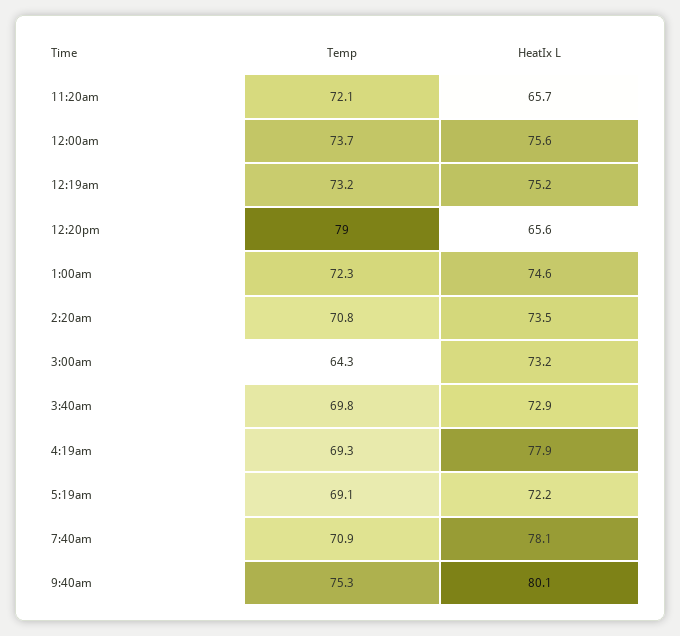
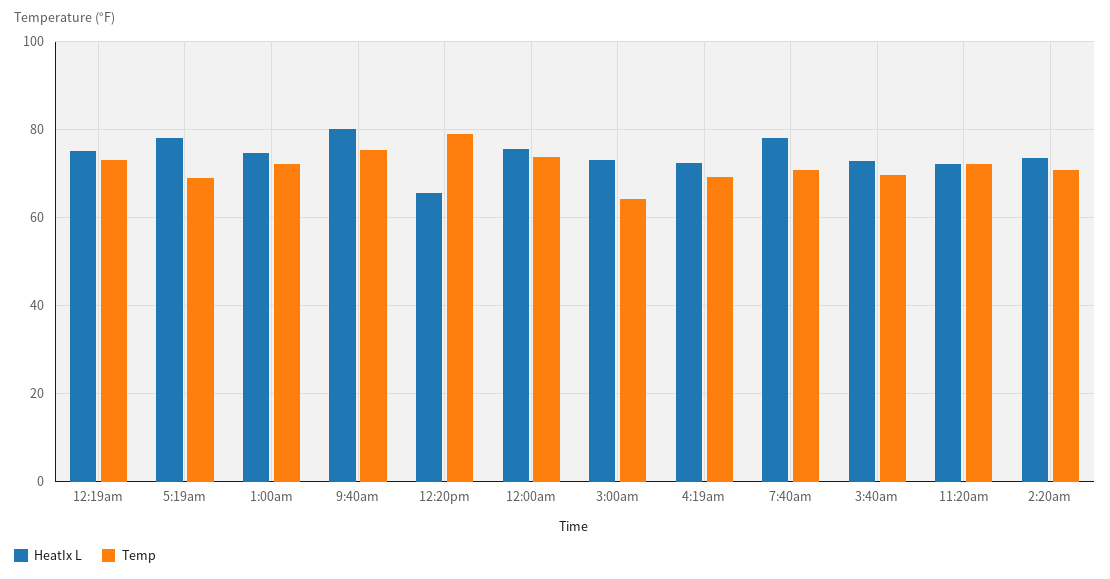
HeatIx L, 11:20am: 65.7 -> 72
HeatIx L, 4:19am: 77.9 -> 72
HeatIx L, 5:19am: 72.2 -> 78

